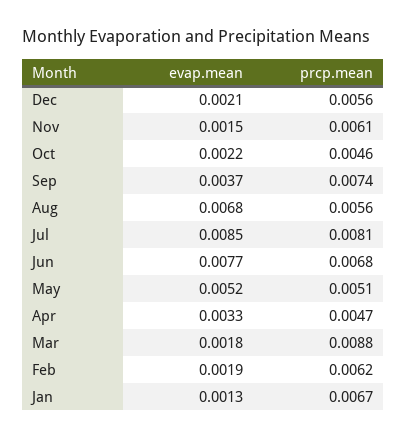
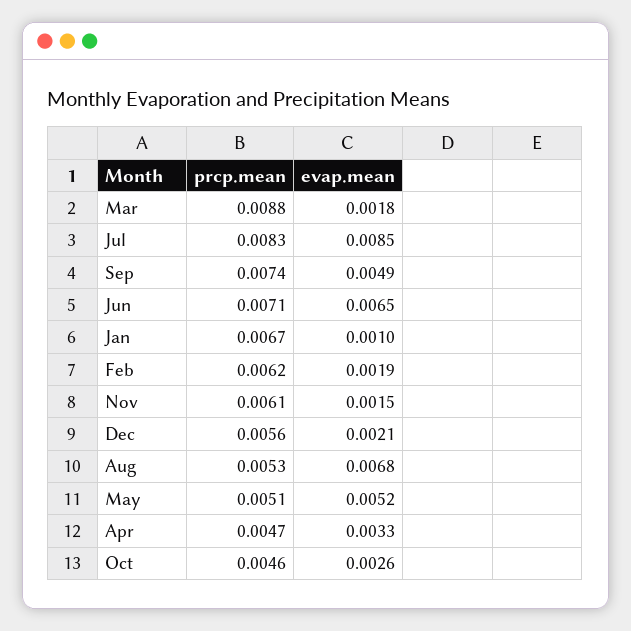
evap.mean, Oct: 0.0022 -> 0.0026
evap.mean, Sep: 0.0037 -> 0.0049
prcp.mean, Aug: 0.0056 -> 0.0053
prcp.mean, Jul: 0.0081 -> 0.0083
evap.mean, Jun: 0.0077 -> 0.0065
prcp.mean, Jun: 0.0068 -> 0.0071
evap.mean, Jan: 0.0013 -> 0.001

